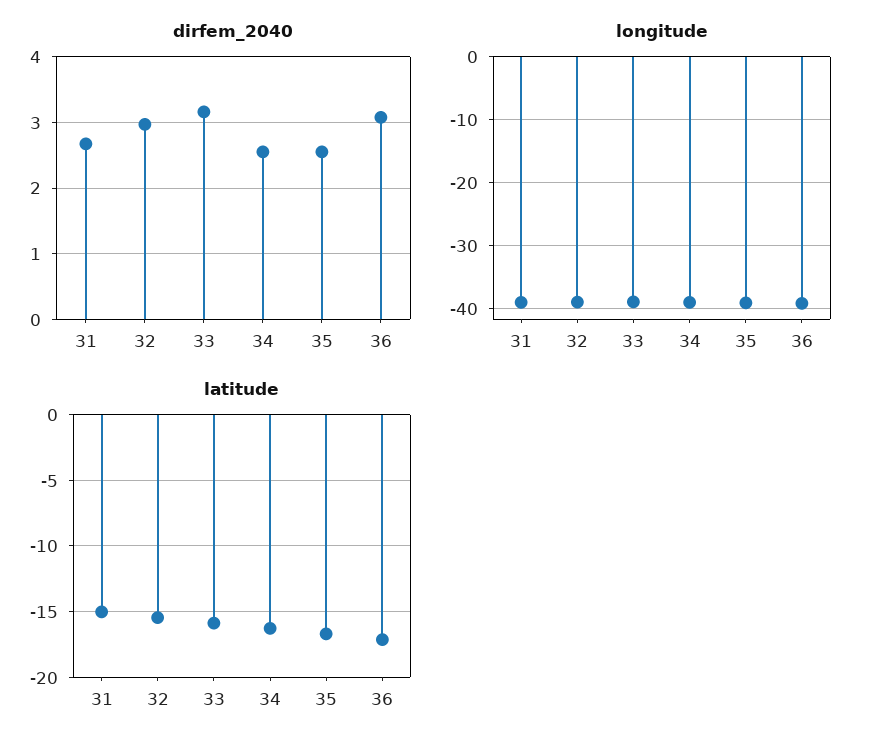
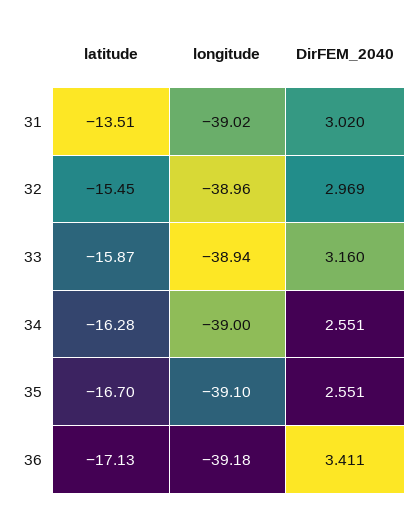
dirfem_2040, 31: 2.7 -> 3.02
dirfem_2040, 36: 3.1 -> 3.411
latitude, 31: -15 -> -13.51

